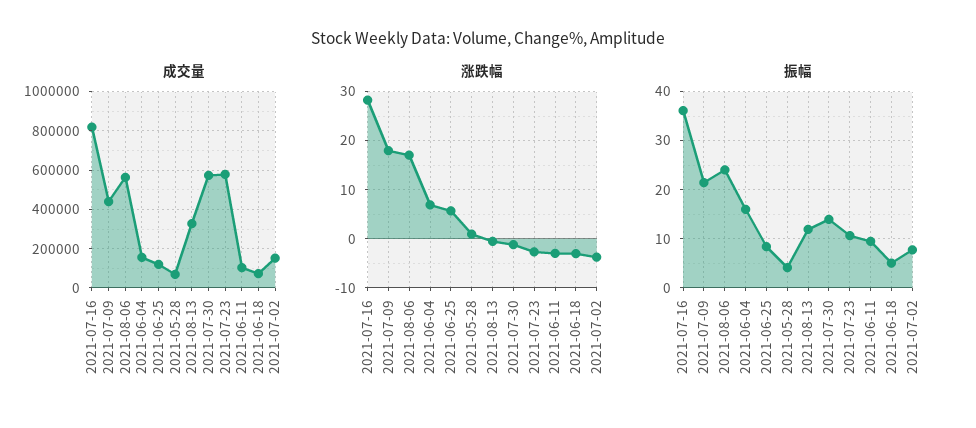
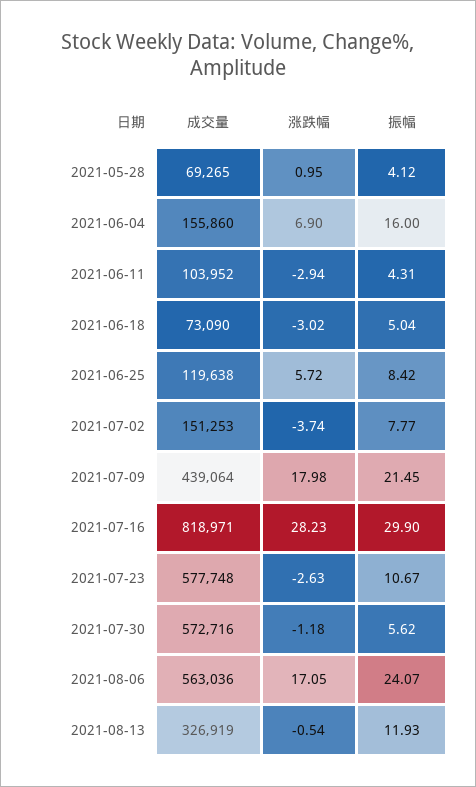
振幅, 2021-07-16: 36 -> 29.9
振幅, 2021-07-30: 14 -> 5.62
振幅, 2021-06-11: 10 -> 4.31

